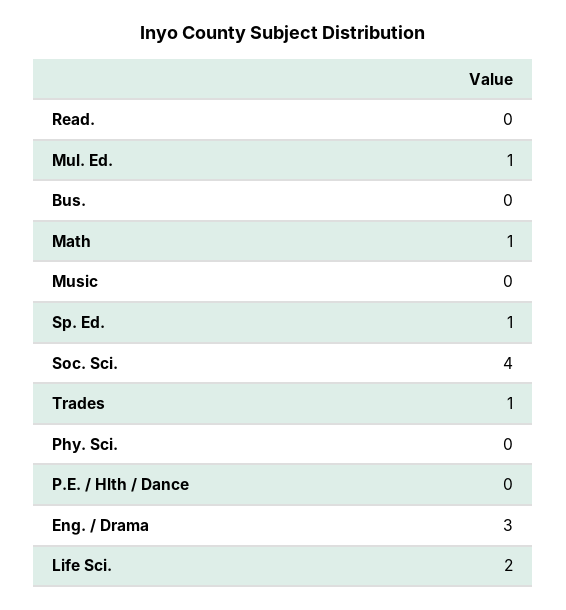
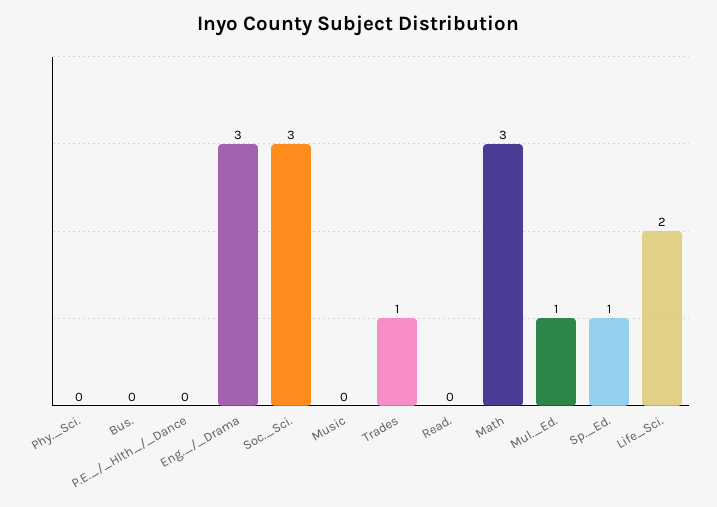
Math: 1 -> 3
Soc. Sci.: 4 -> 3

